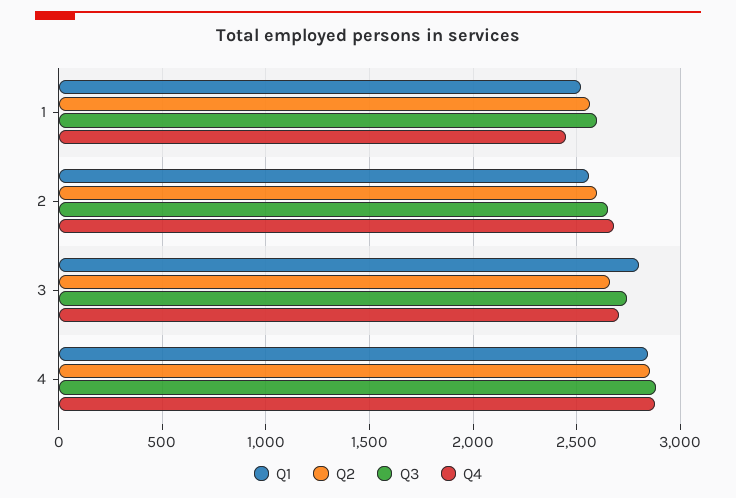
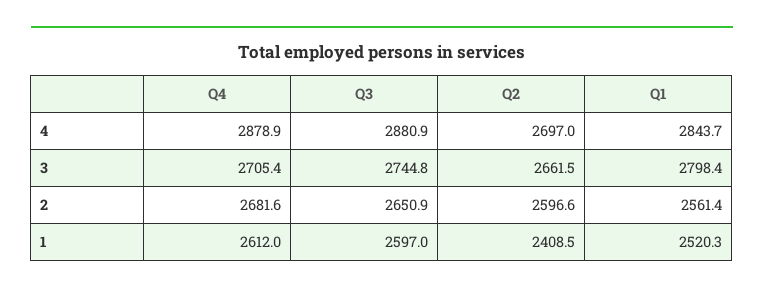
Q2, 1: 2550 -> 2408.5
Q4, 1: 2450 -> 2612
Q2, 4: 2850 -> 2697

